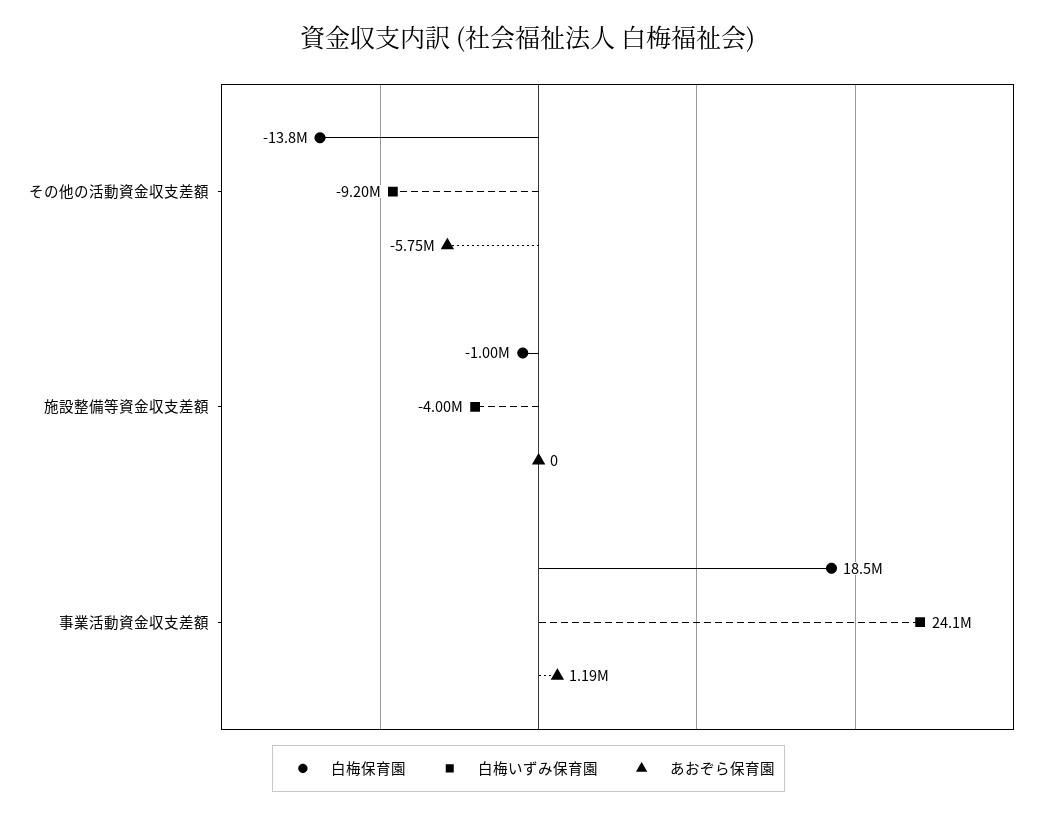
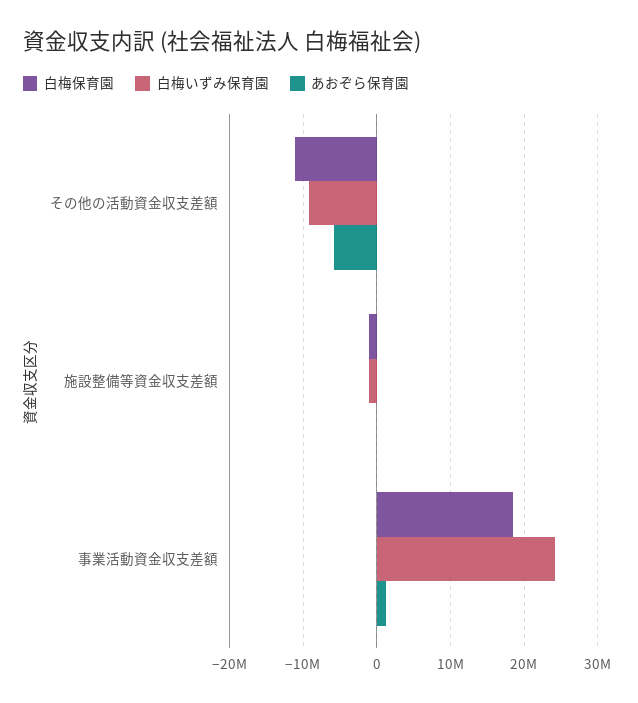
白梅保育園, その他の活動資金収支差額: -13800000 -> -11000000
白梅いずみ保育園, 施設整備等資金収支差額: -4000000 -> -1000000

